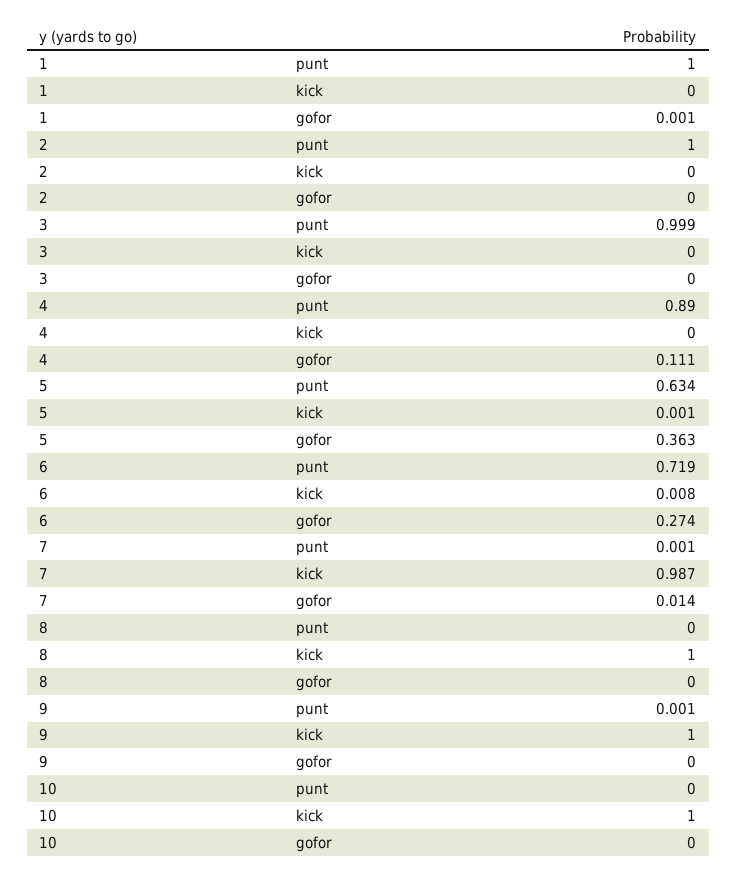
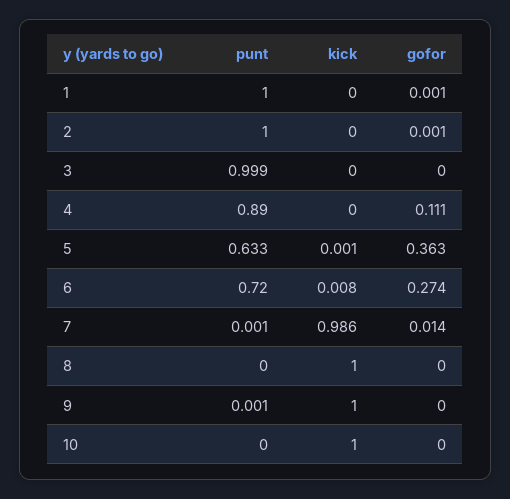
2, gofor: 0 -> 0.001
5, punt: 0.634 -> 0.633
6, punt: 0.719 -> 0.72
7, kick: 0.987 -> 0.986

